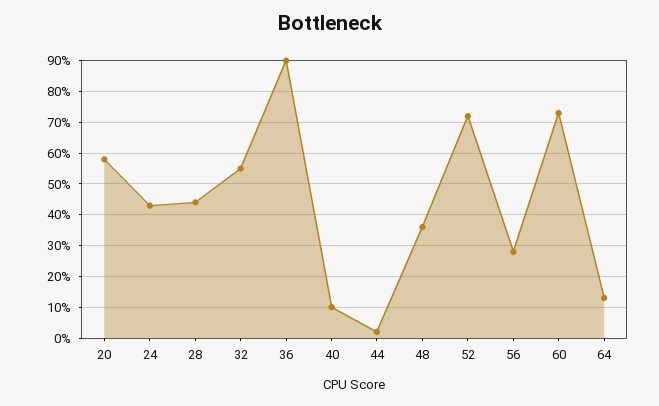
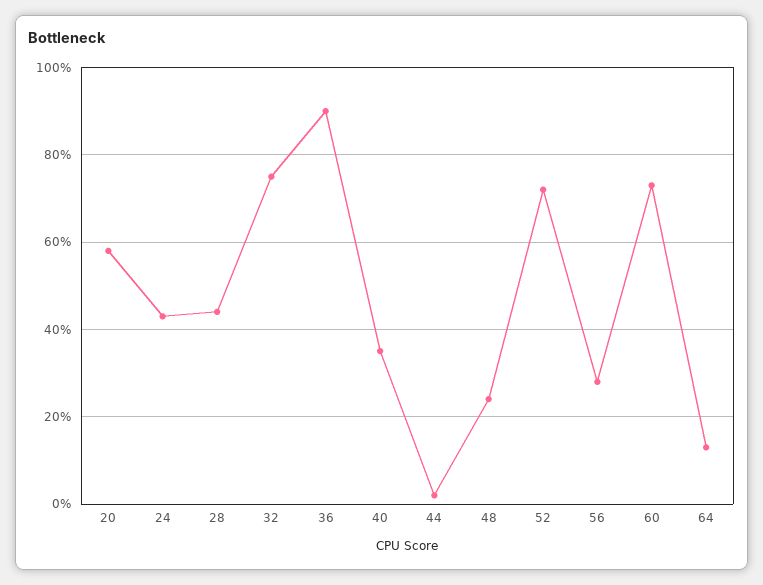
32: 55 -> 75
40: 10 -> 35
48: 35 -> 25

